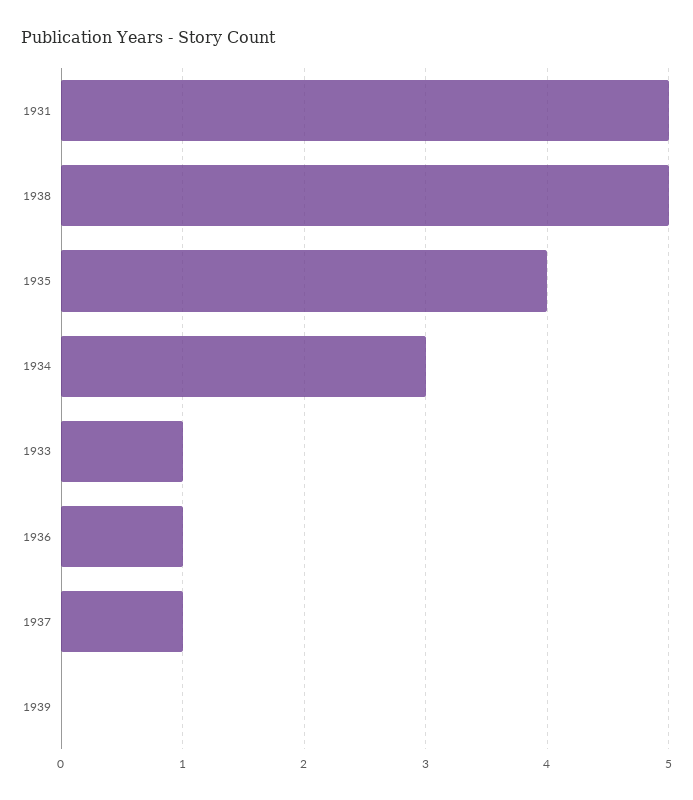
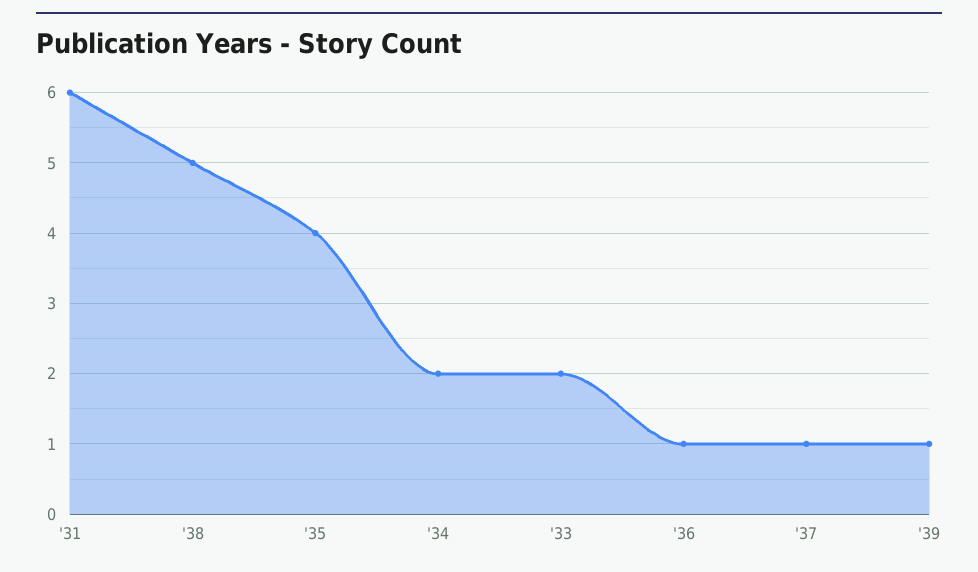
1931: 5 -> 6
1934: 3 -> 2
1933: 1 -> 2
1939: 0 -> 1

